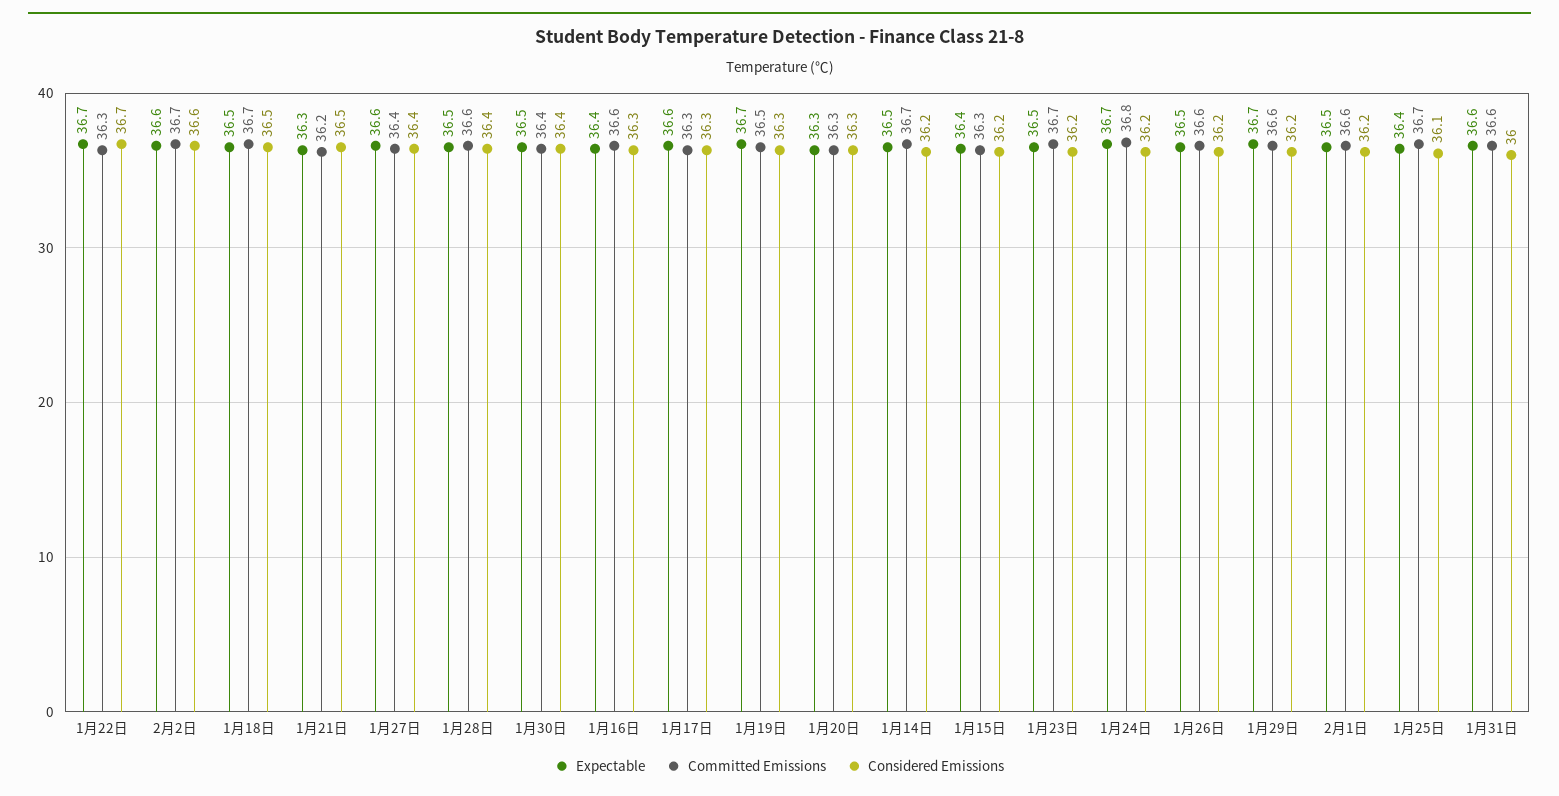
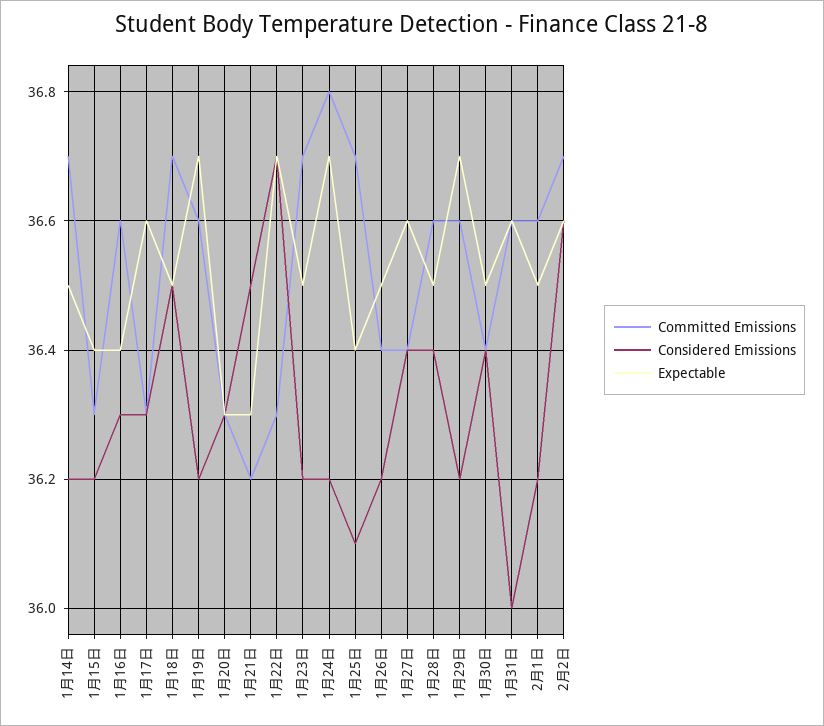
Committed Emissions, 1月19日: 36.5 -> 36.6
Considered Emissions, 1月19日: 36.3 -> 36.2
Committed Emissions, 1月26日: 36.6 -> 36.4

